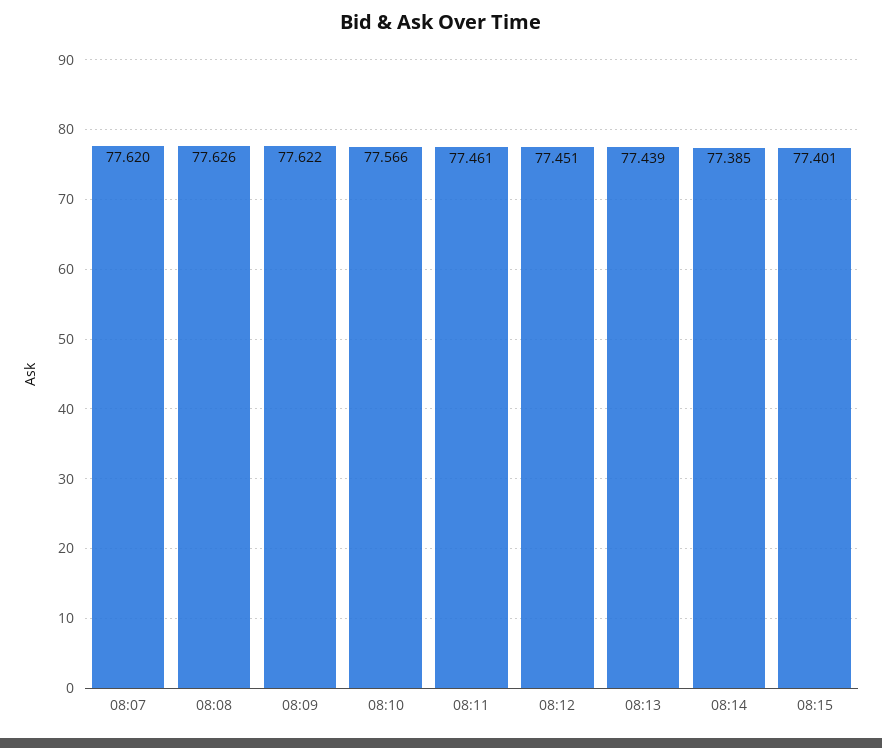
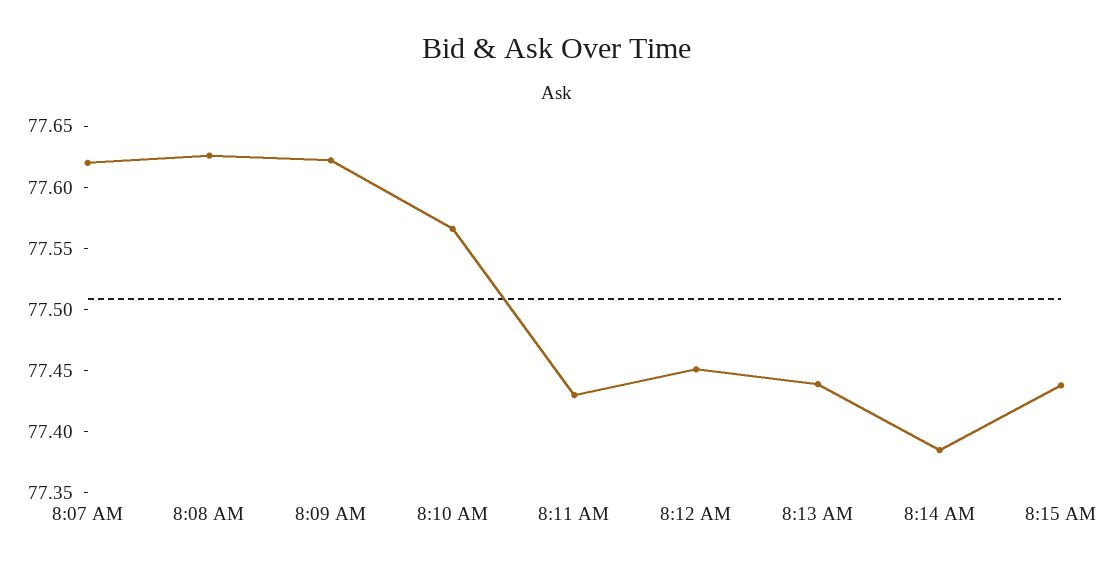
08:11: 77.461 -> 77.43
08:15: 77.401 -> 77.44

